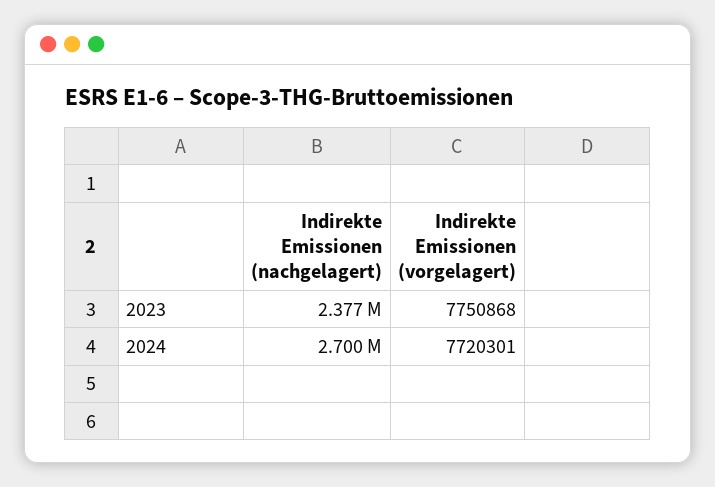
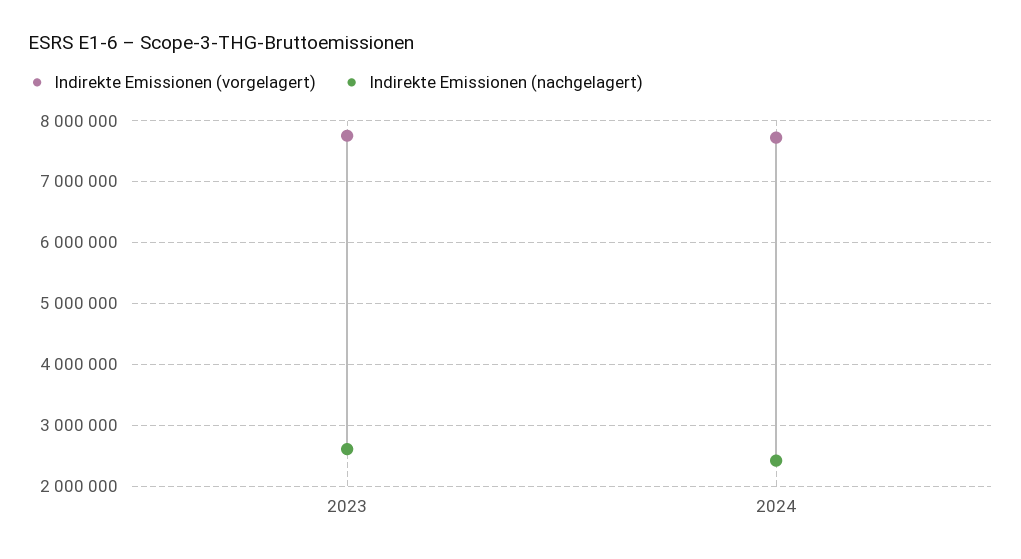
Indirekte Emissionen (nachgelagert), 2023: 2377000 -> 2600000
Indirekte Emissionen (nachgelagert), 2024: 2700000 -> 2400000

